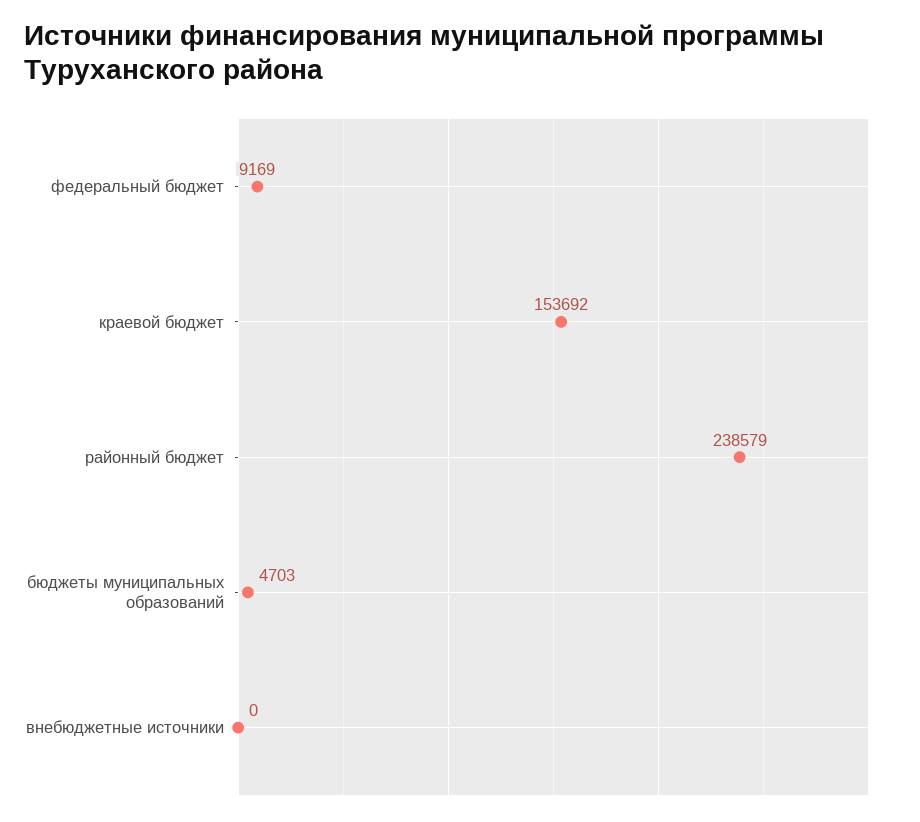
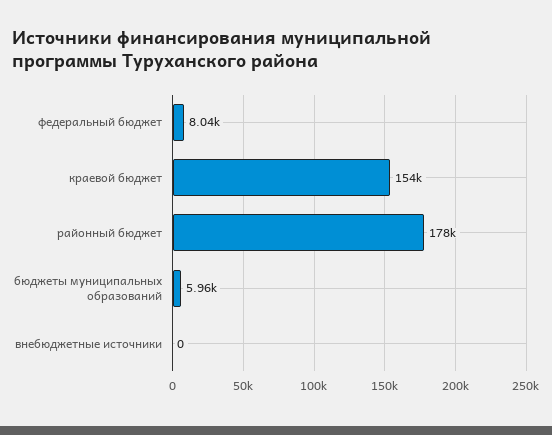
федеральный бюджет: 9169 -> 8040
районный бюджет: 238579 -> 178000
бюджеты муниципальных образований: 4703 -> 5960

